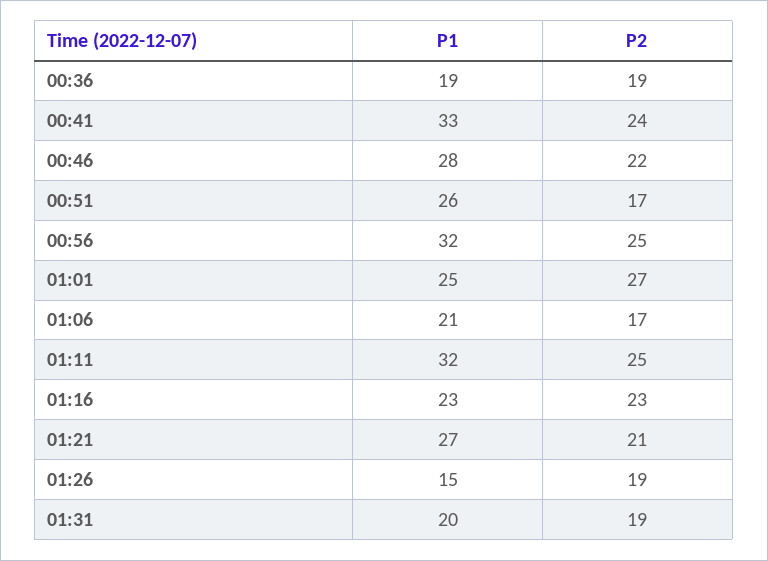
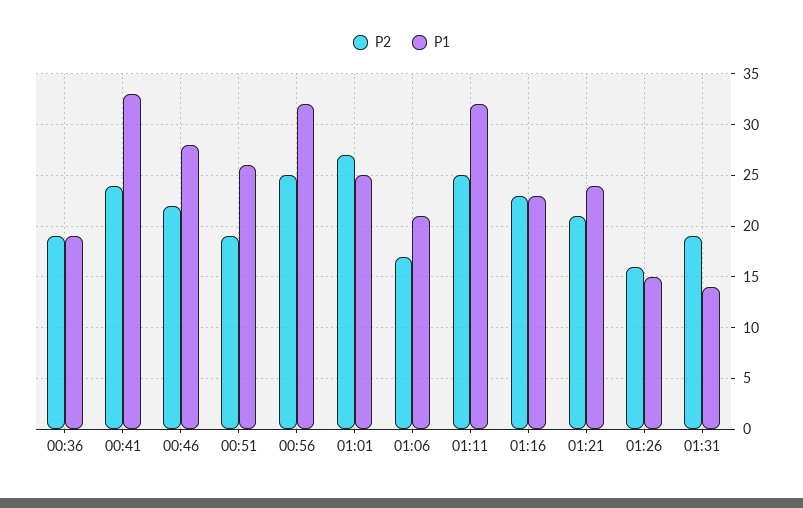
P2, 00:51: 17 -> 19
P1, 01:21: 27 -> 24
P2, 01:26: 19 -> 16
P1, 01:31: 20 -> 14

